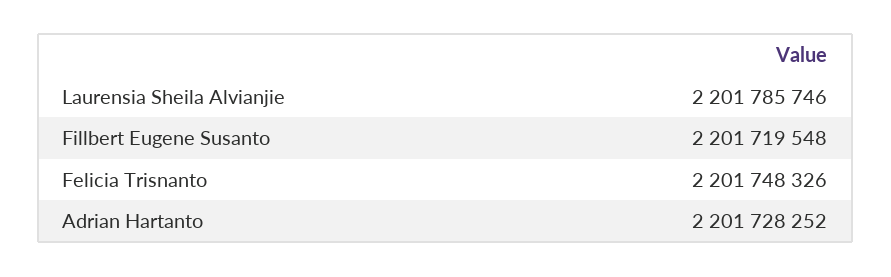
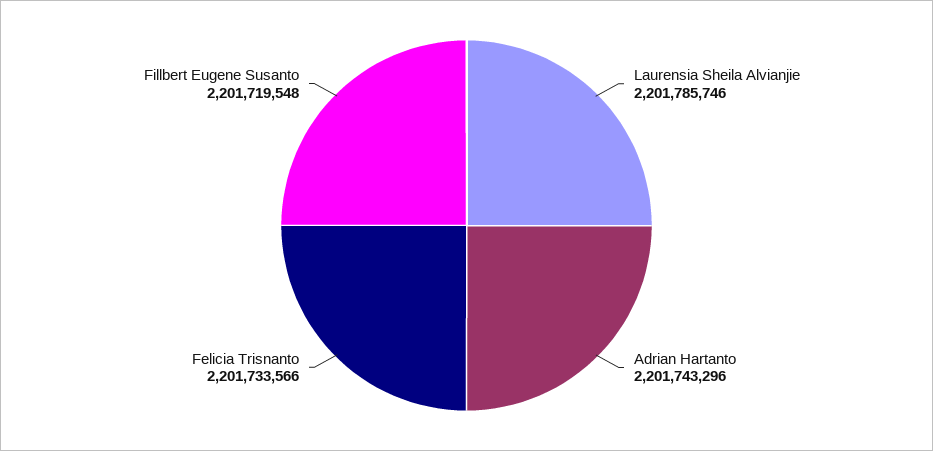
Felicia Trisnanto: 2201748326 -> 2201733566
Adrian Hartanto: 2201728252 -> 2201743296

